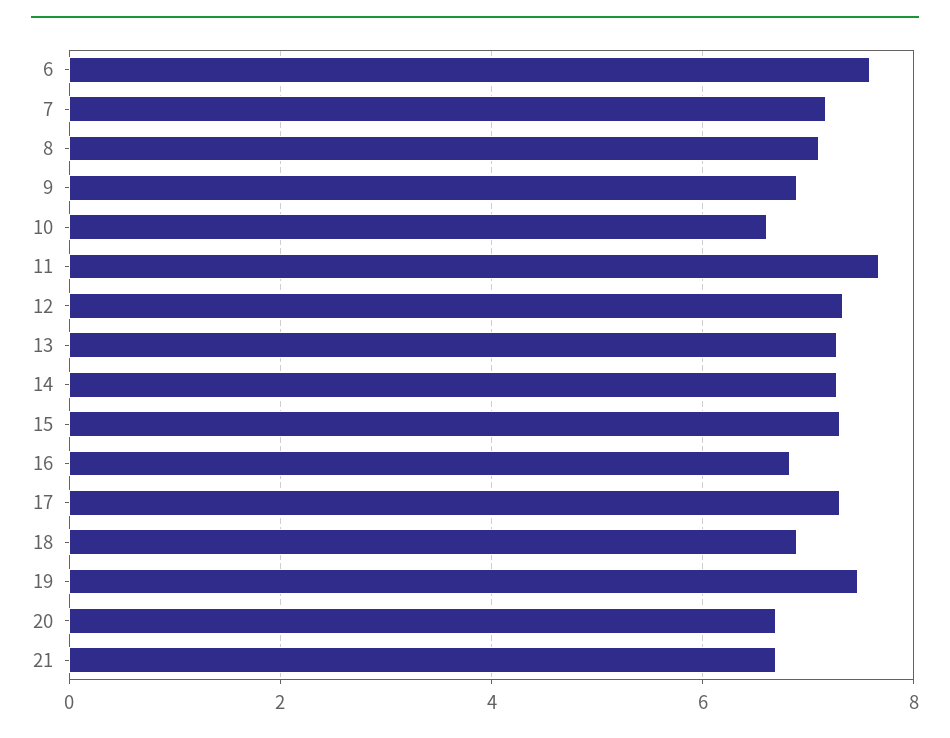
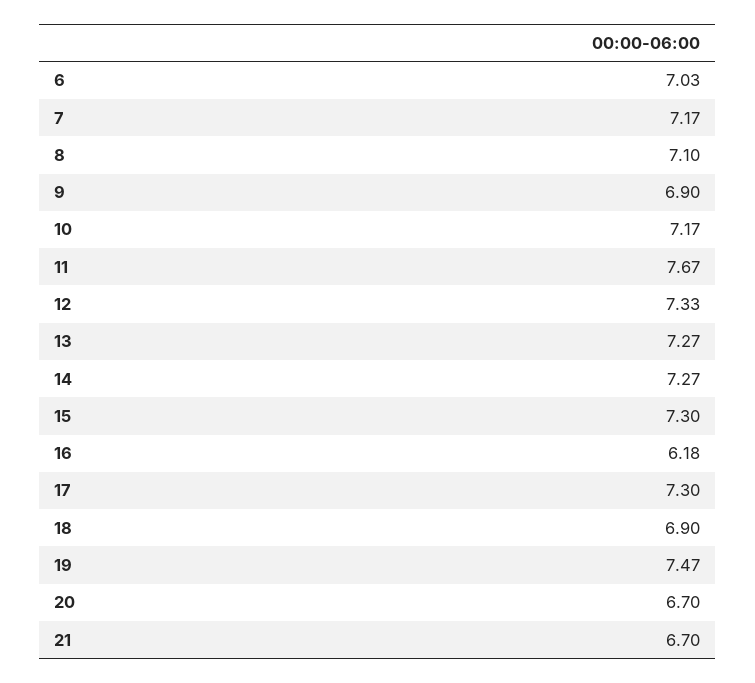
6: 7.6 -> 7.03
10: 6.6 -> 7.17
16: 6.8 -> 6.18

